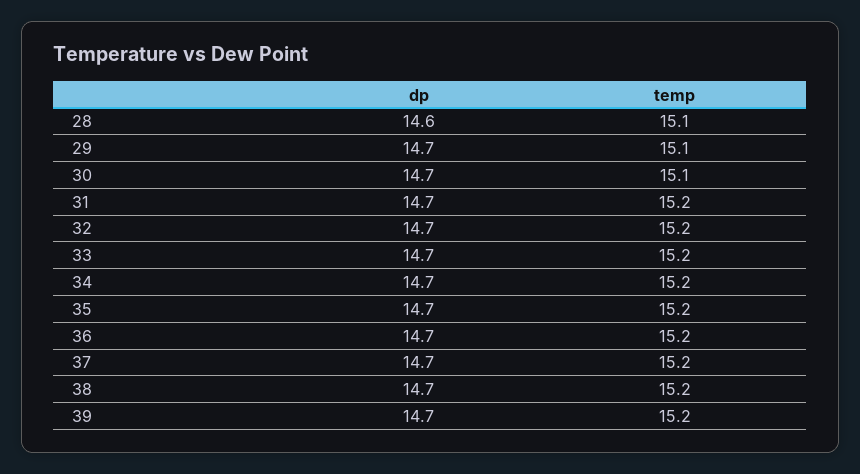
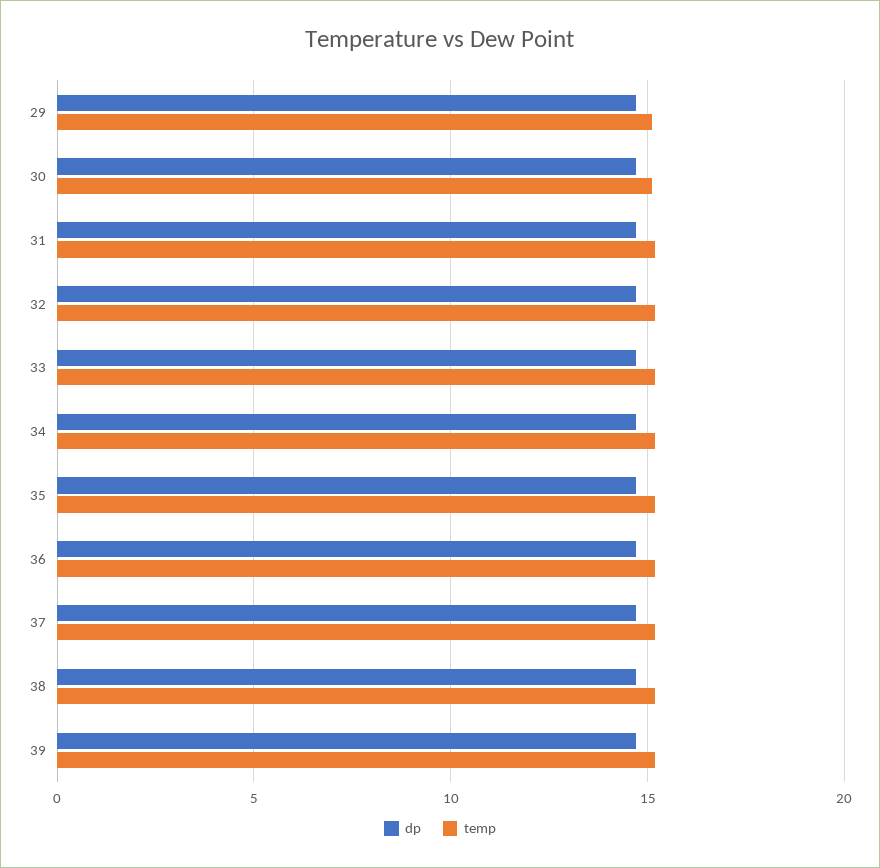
dp, 28: 14.6 -> none
temp, 28: 15.1 -> none

